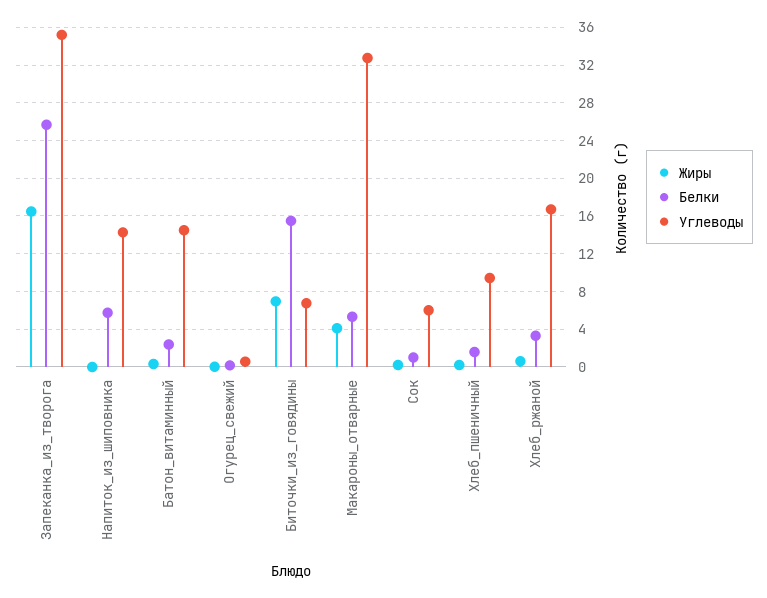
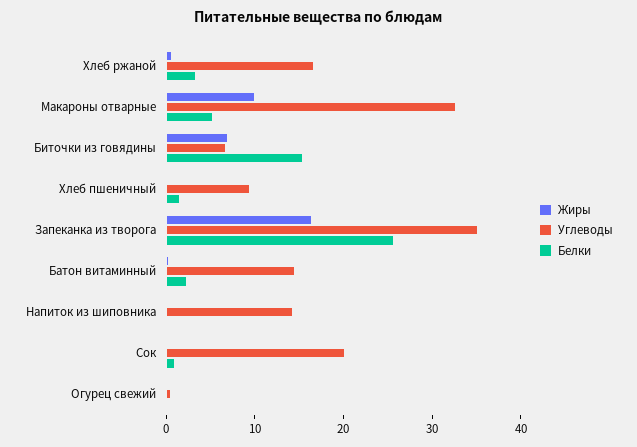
Белки, Напиток_из_шиповника: 6 -> 0
Жиры, Макароны_отварные: 4 -> 10
Углеводы, Сок: 6 -> 20

